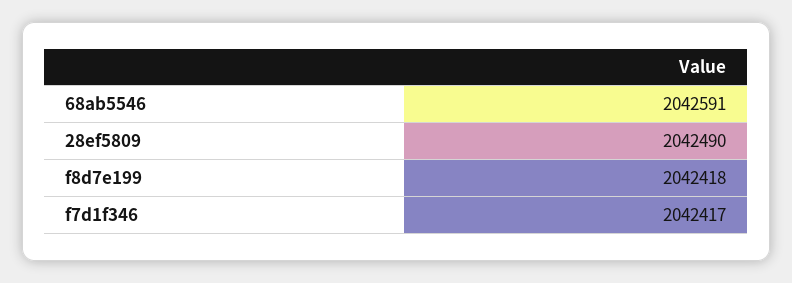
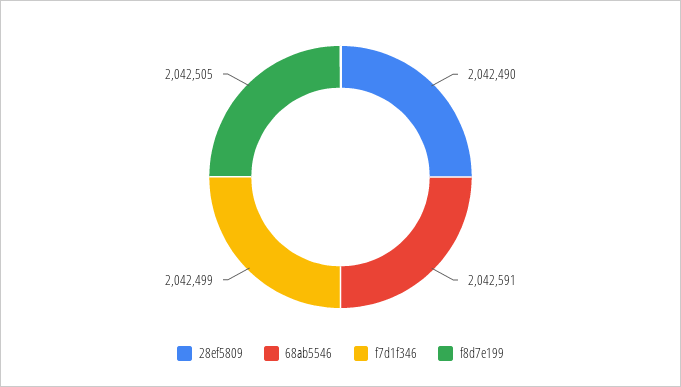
f8d7e199: 2042418 -> 2042505
f7d1f346: 2042417 -> 2042499

